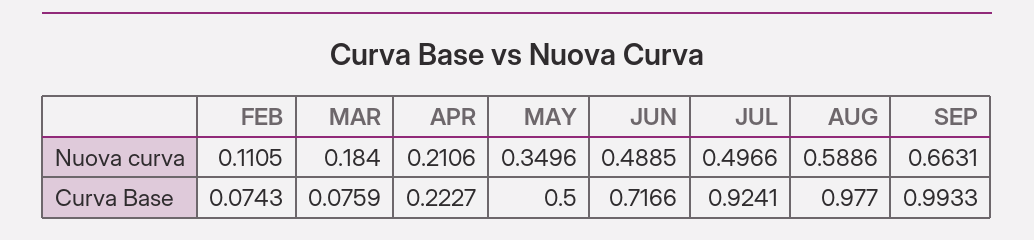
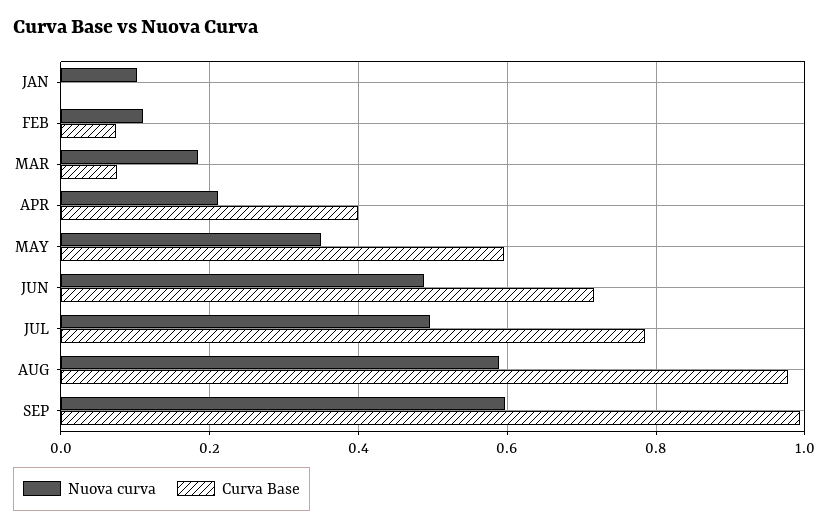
Nuova curva, SEP: 0.6631 -> 0.6
Curva Base, APR: 0.2227 -> 0.4
Curva Base, MAY: 0.5 -> 0.6
Curva Base, JUL: 0.9241 -> 0.78
Nuova curva, JAN: none -> 0.1
Curva Base, JAN: none -> 0

